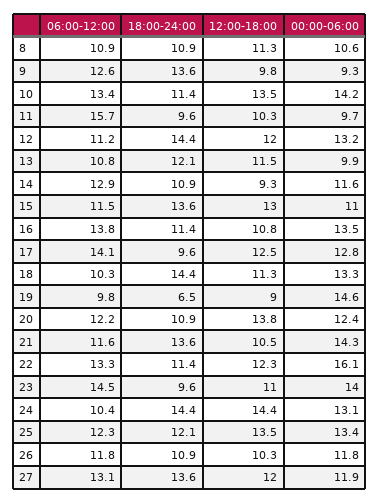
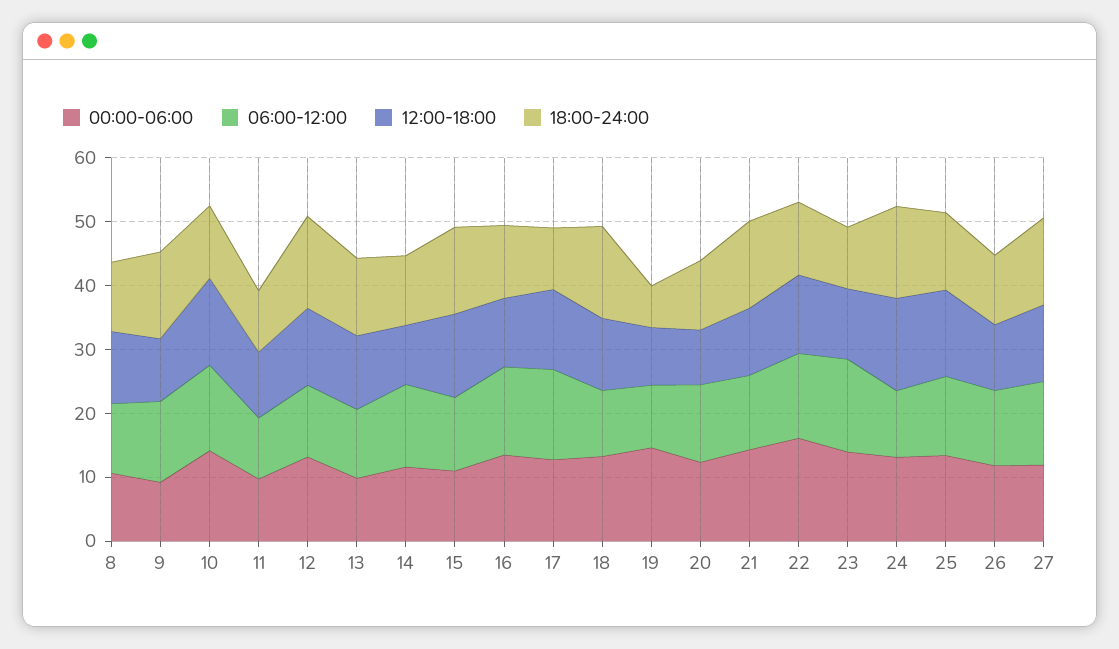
06:00-12:00, 11: 15.7 -> 10
12:00-18:00, 20: 13.8 -> 8

